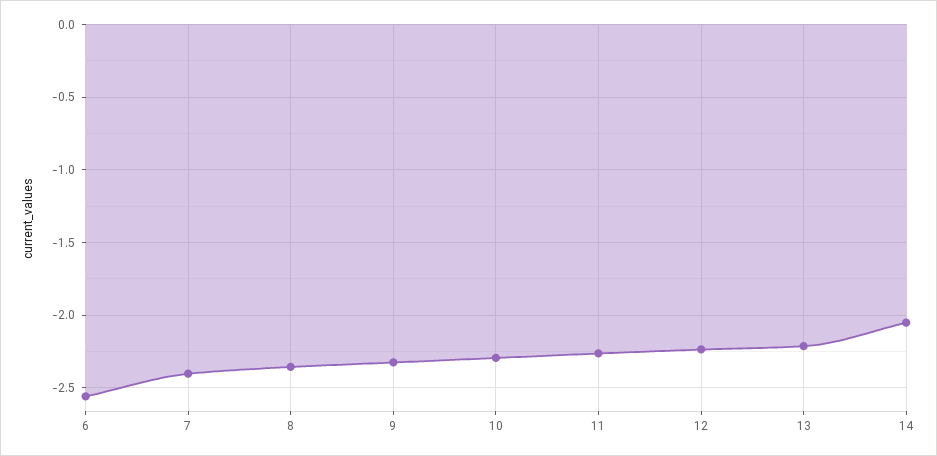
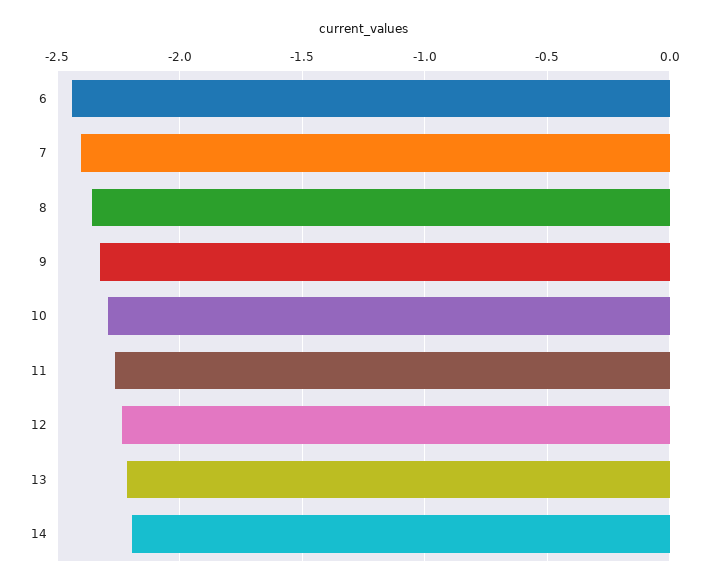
6: -2.55 -> -2.45
14: -2.05 -> -2.2

